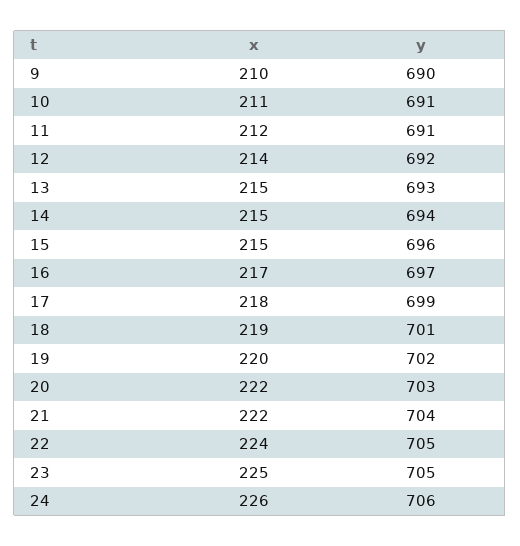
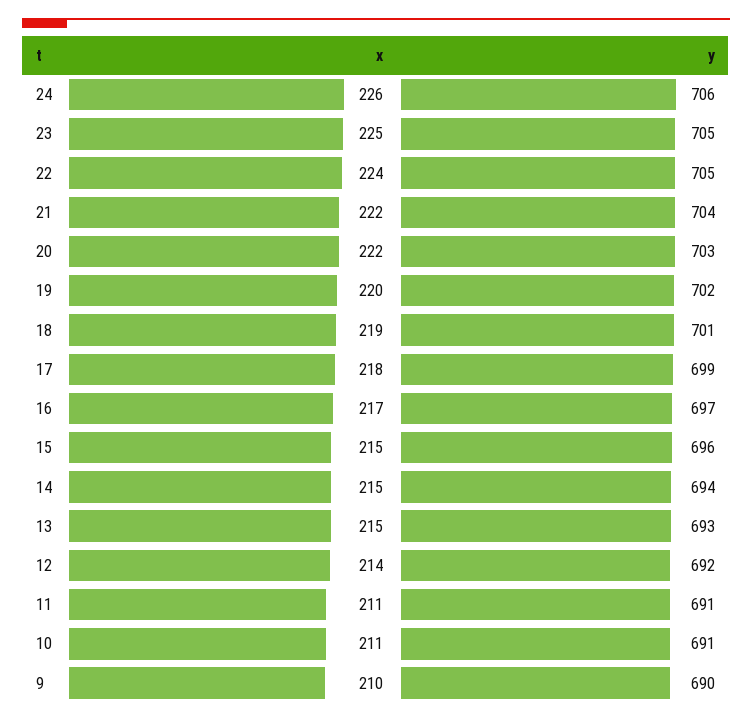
x, 11: 212 -> 211

